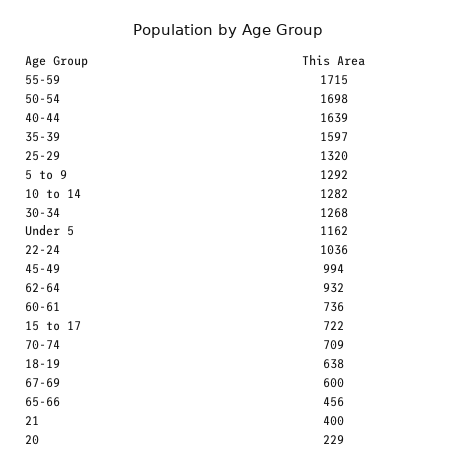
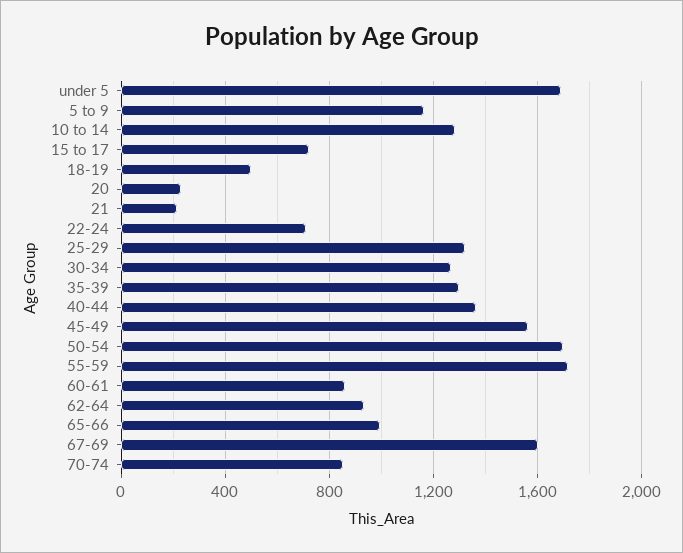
40-44: 1639 -> 1350
35-39: 1597 -> 1300
5 to 9: 1292 -> 1150
Under 5: 1162 -> 1700
22-24: 1036 -> 700
45-49: 994 -> 1550
60-61: 736 -> 850
70-74: 709 -> 850
18-19: 638 -> 500
67-69: 600 -> 1600
65-66: 456 -> 1000
21: 400 -> 200

